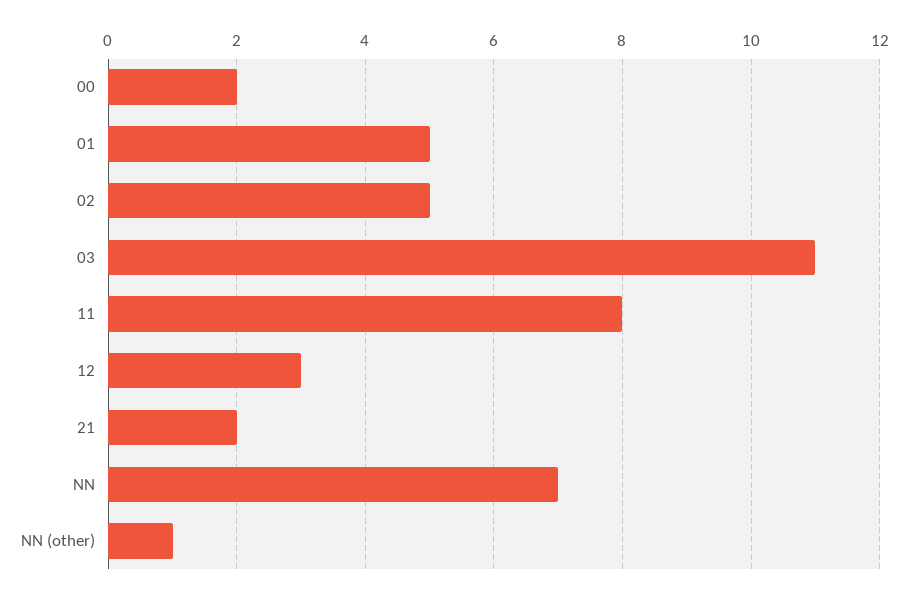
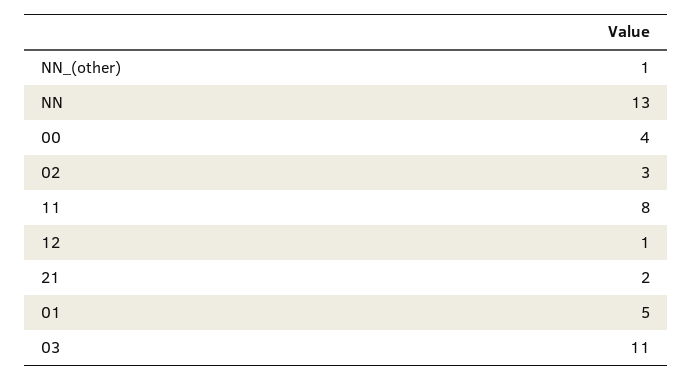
00: 2 -> 4
02: 5 -> 3
12: 3 -> 1
NN: 7 -> 13

